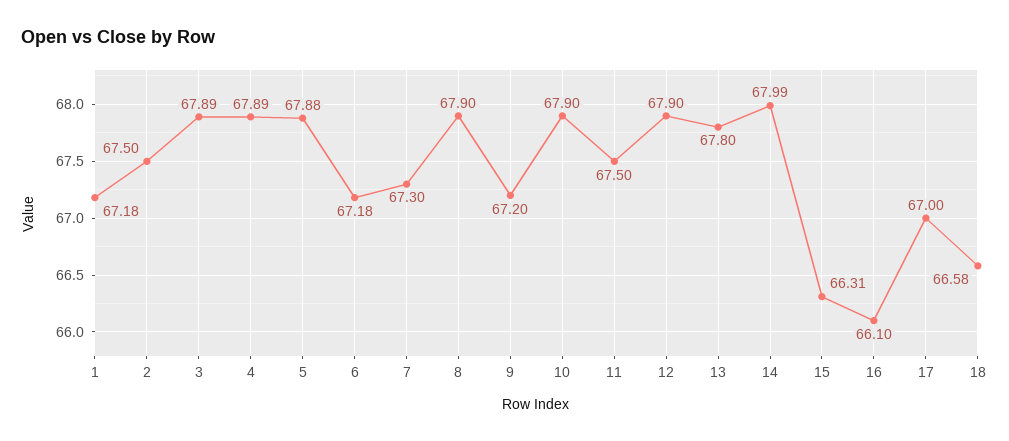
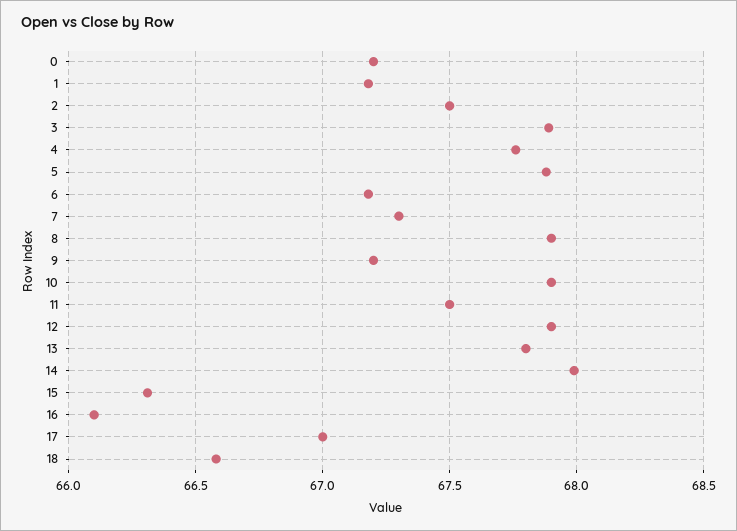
4: 67.89 -> 67.75
0: none -> 67.2

